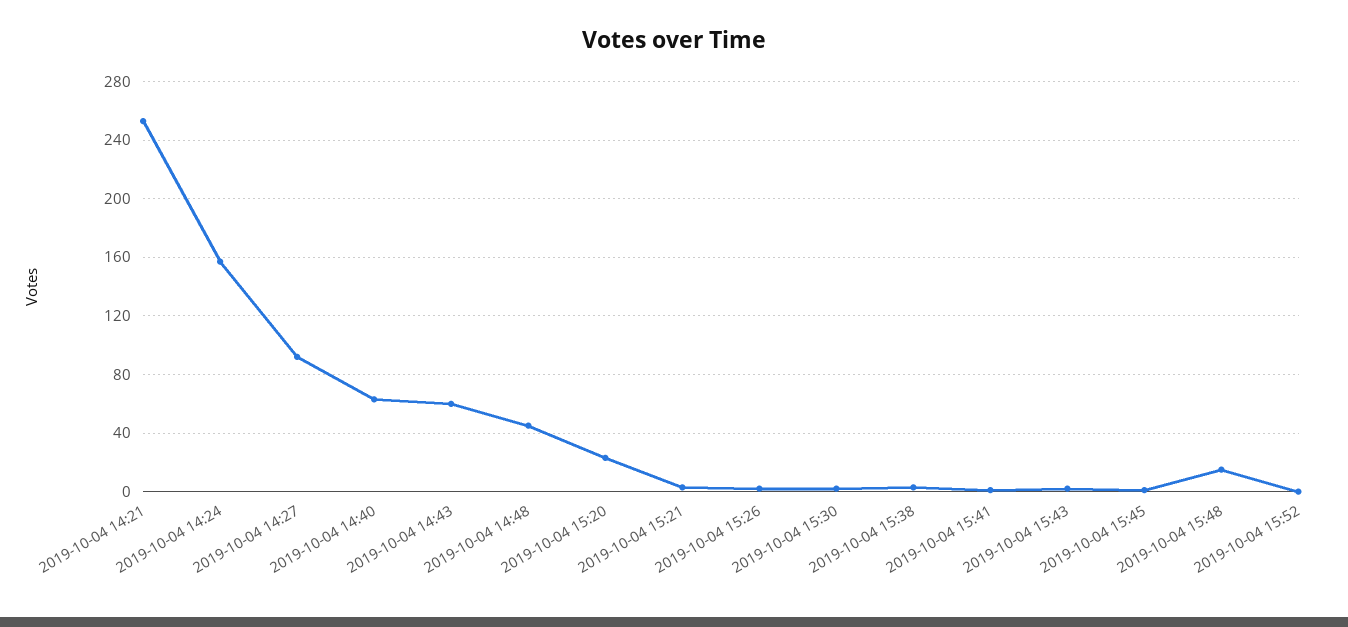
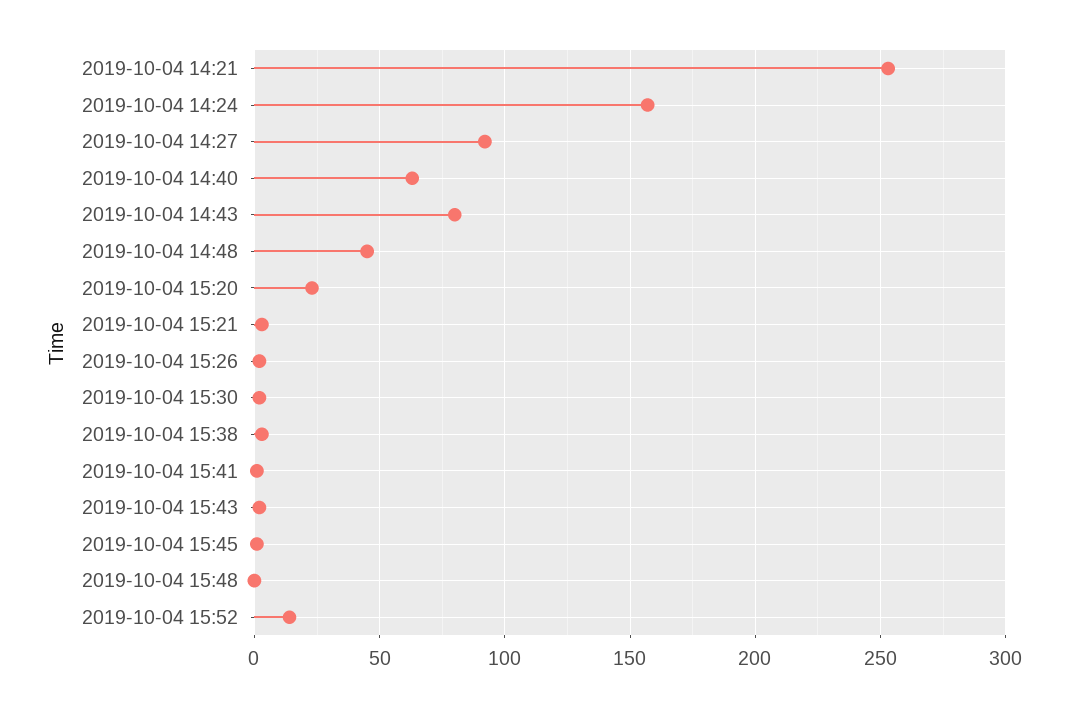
2019-10-04 14:43: 60 -> 80
2019-10-04 15:48: 15 -> 0
2019-10-04 15:52: 0 -> 15

